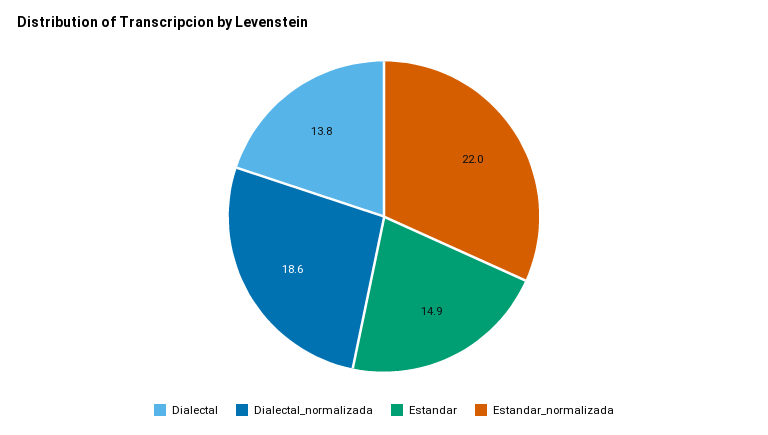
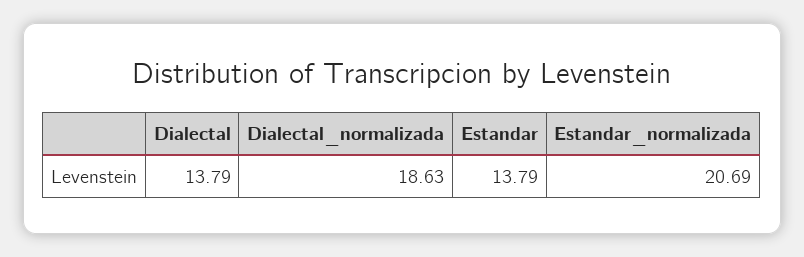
Estandar: 14.9 -> 13.79
Estandar_normalizada: 22 -> 20.69

